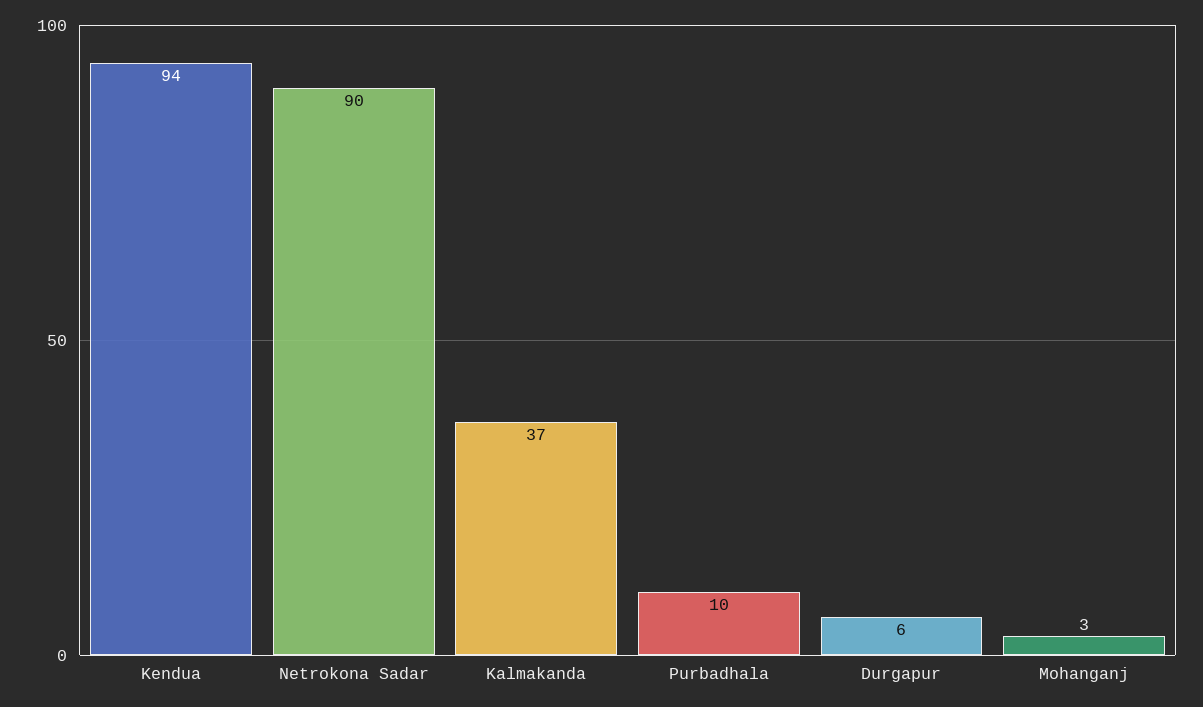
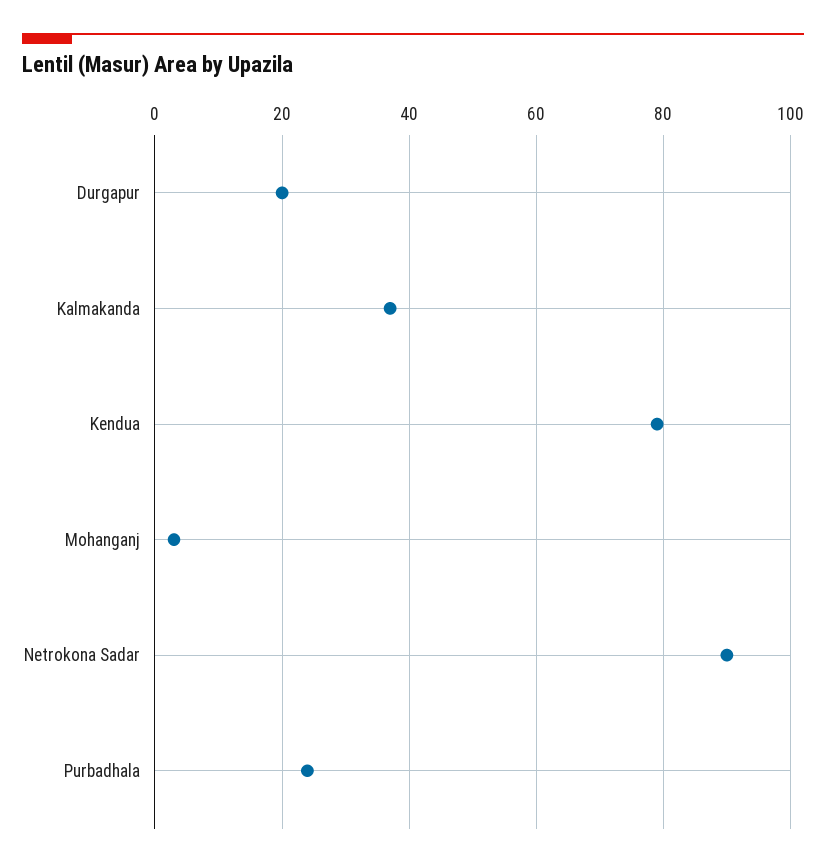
Kendua: 94 -> 80
Purbadhala: 10 -> 25
Durgapur: 6 -> 20

